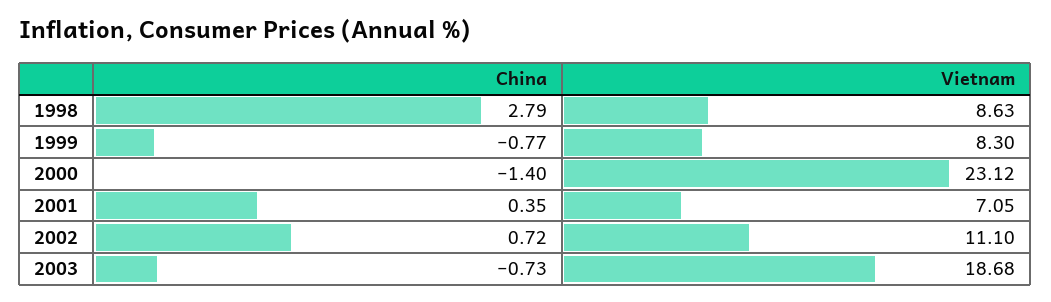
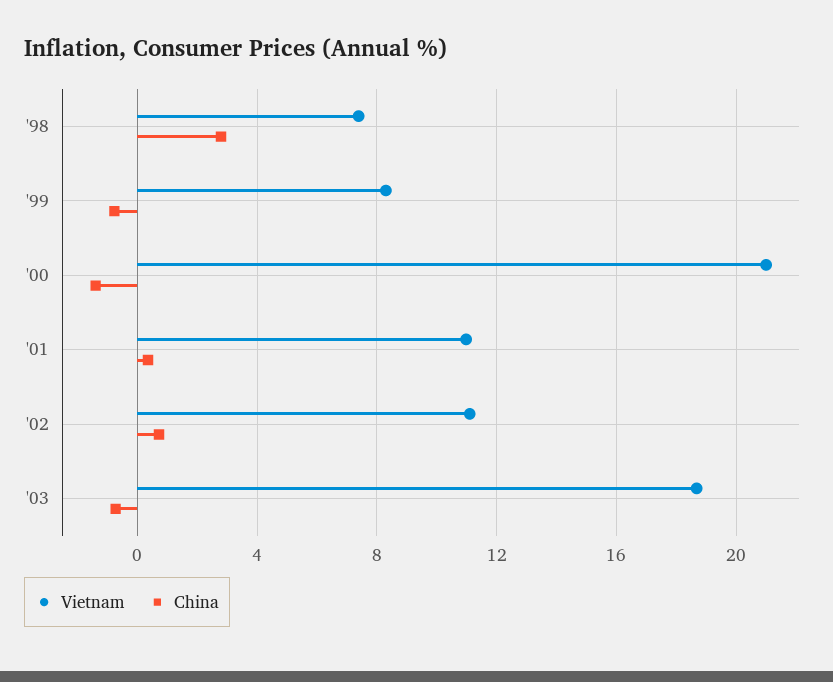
Vietnam, 1998: 8.63 -> 7.5
Vietnam, 2000: 23.12 -> 21
Vietnam, 2001: 7.05 -> 11

